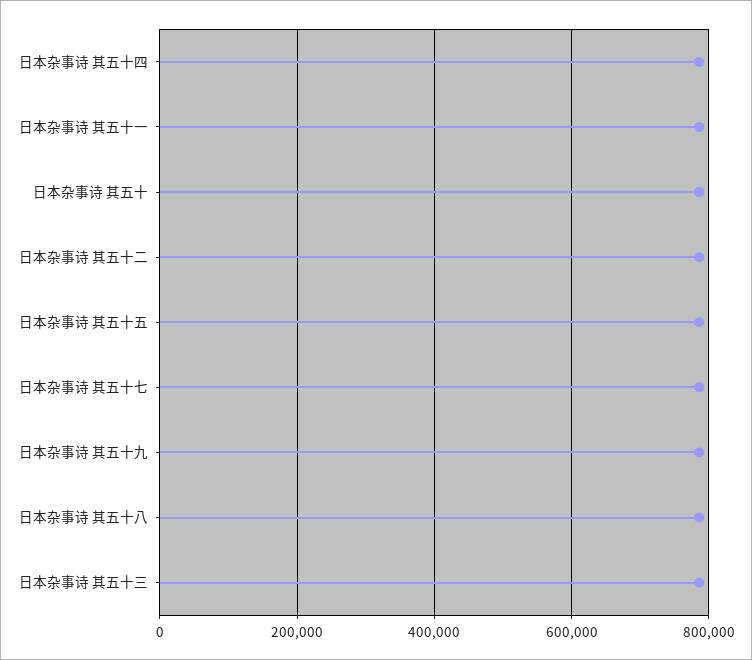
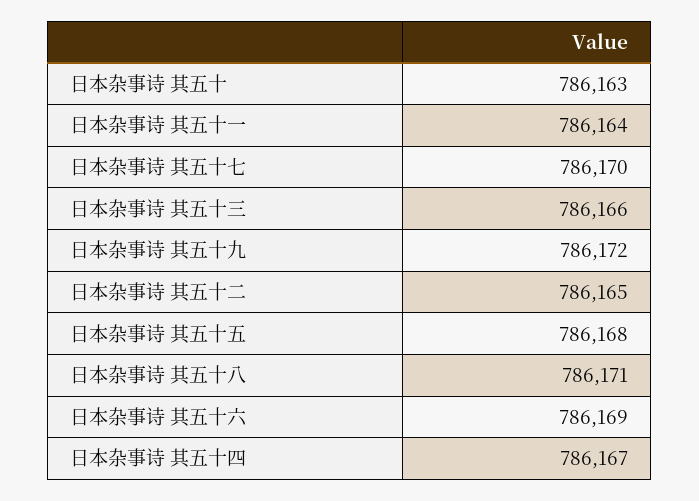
日本杂事诗 其五十六: none -> 786169

